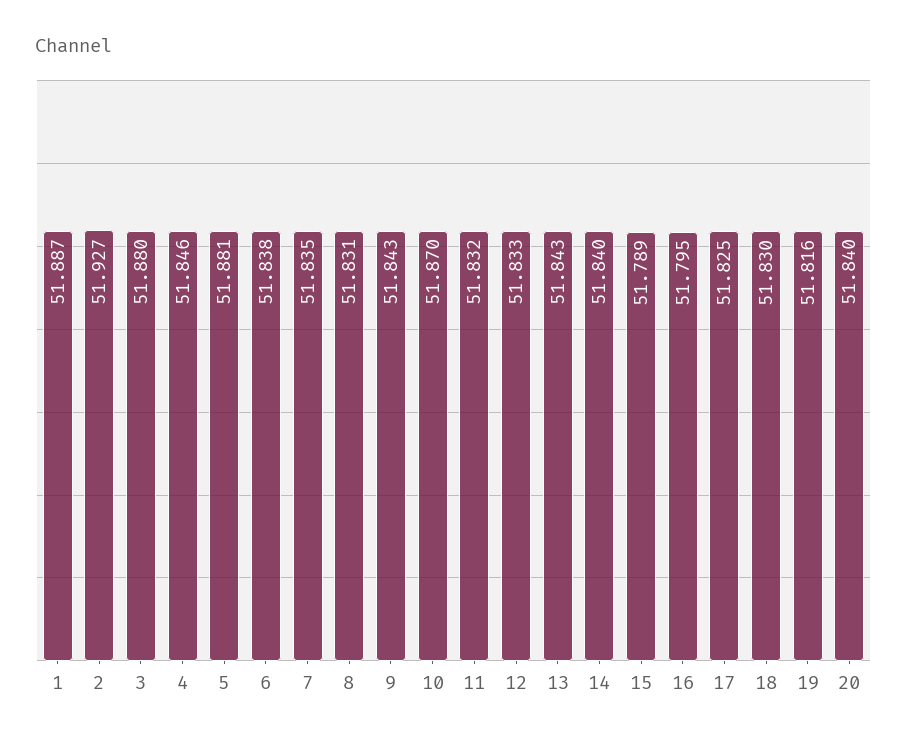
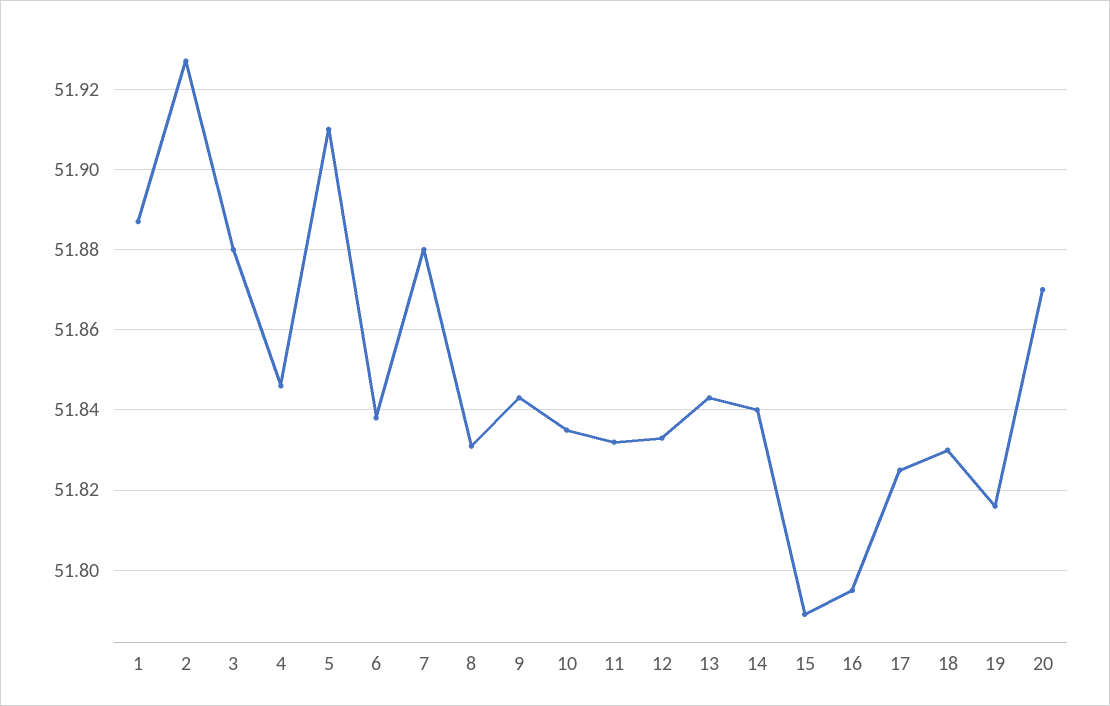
5: 51.881 -> 51.91
7: 51.835 -> 51.88
10: 51.87 -> 51.835
20: 51.84 -> 51.87

